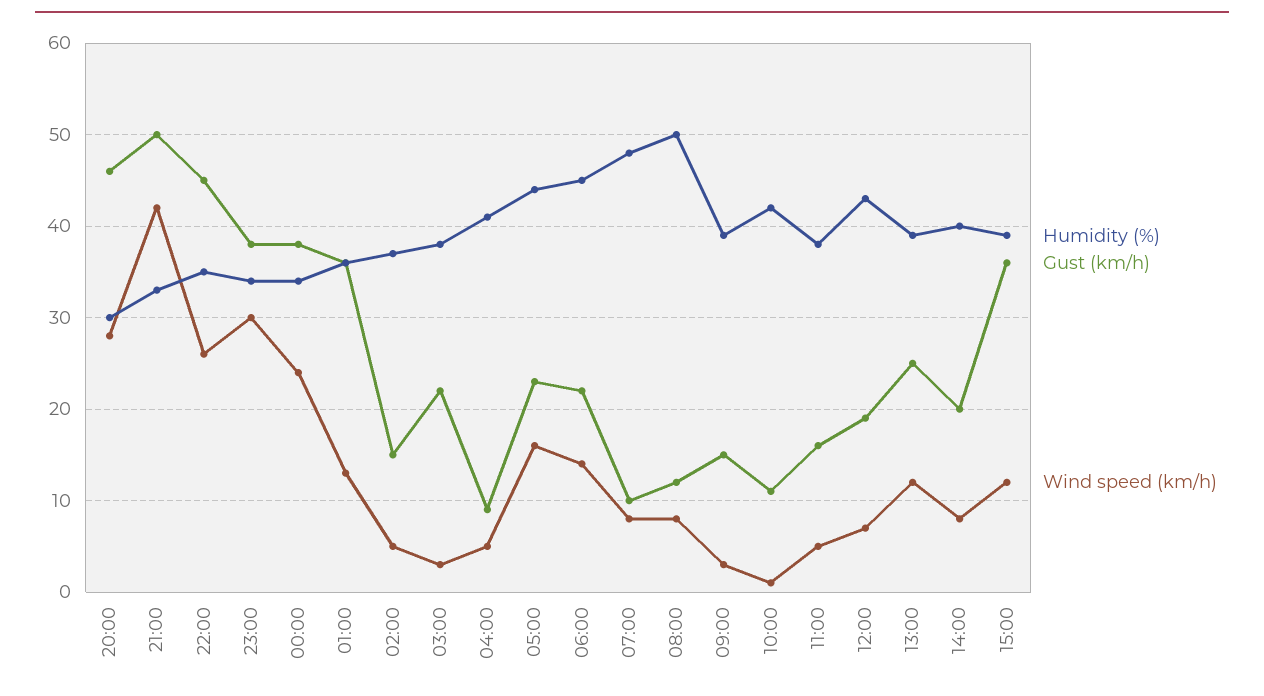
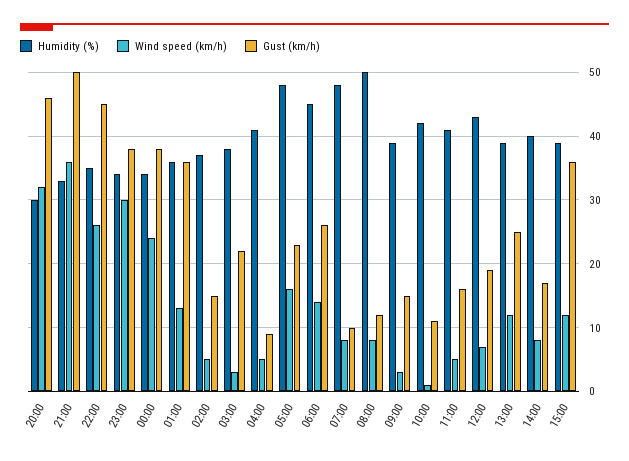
Wind speed (km/h), 20:00: 28 -> 32
Wind speed (km/h), 21:00: 42 -> 36
Humidity (%), 05:00: 44 -> 48
Gust (km/h), 06:00: 22 -> 26
Humidity (%), 11:00: 38 -> 41
Gust (km/h), 14:00: 20 -> 17

